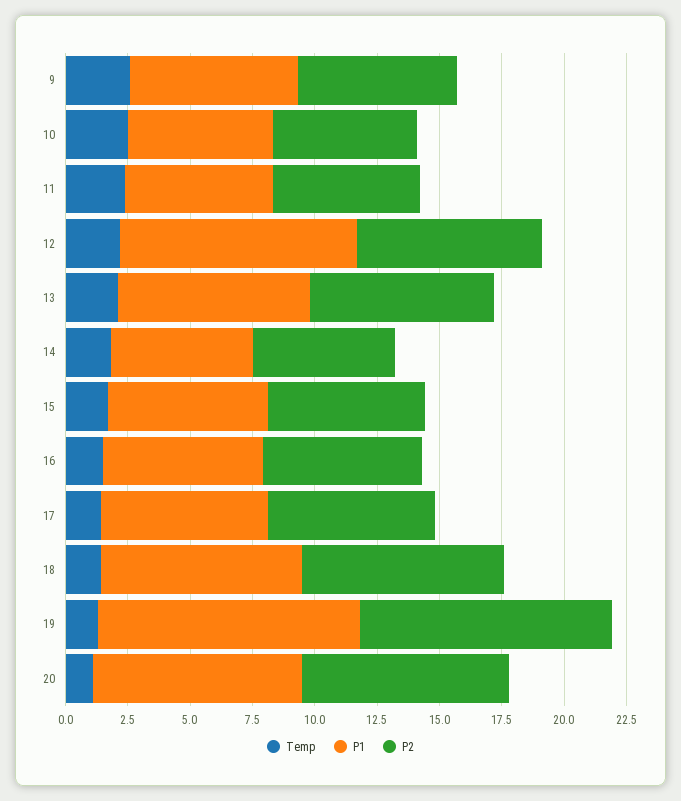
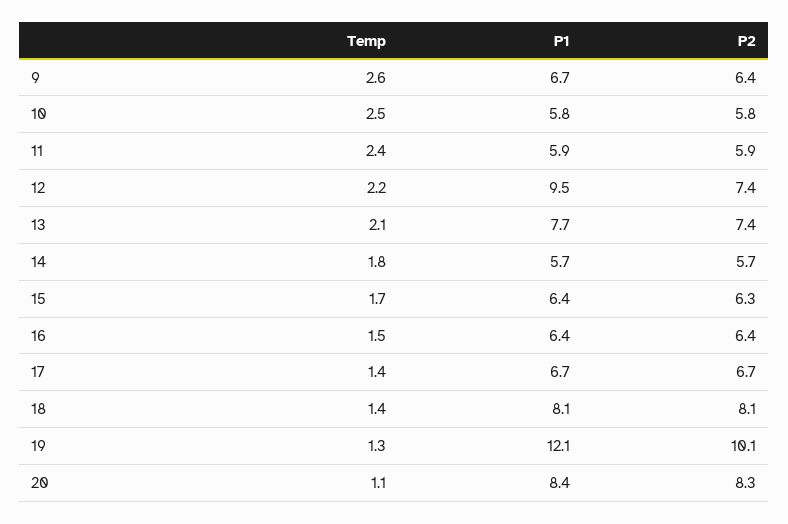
P1, 19: 10.5 -> 12.1

